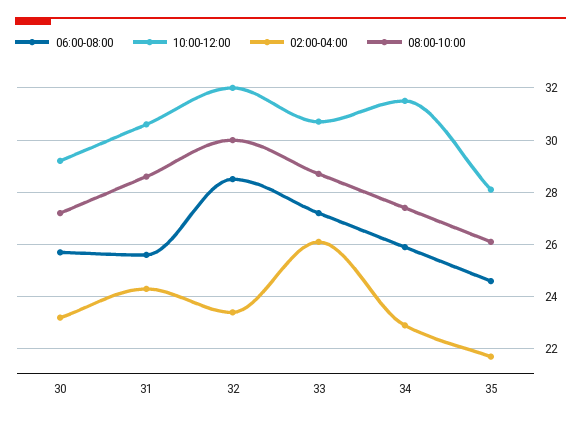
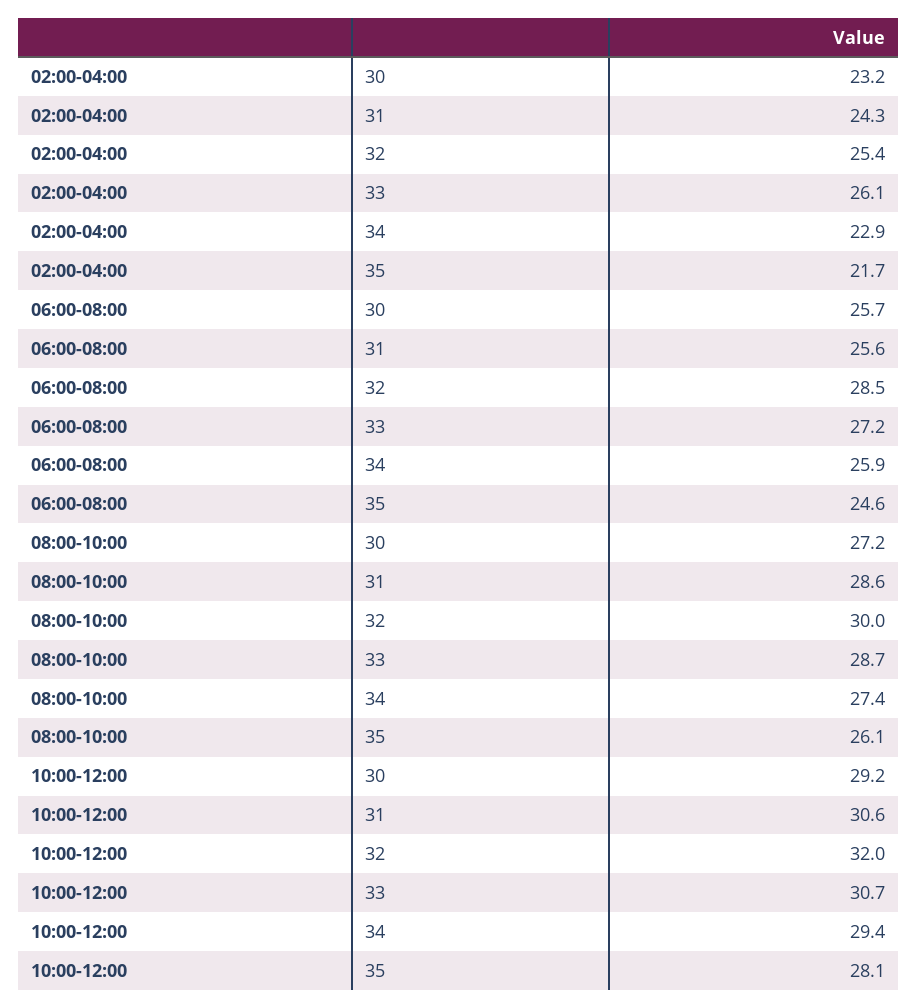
02:00-04:00, 32: 23.5 -> 25.4
10:00-12:00, 34: 31.5 -> 29.4

